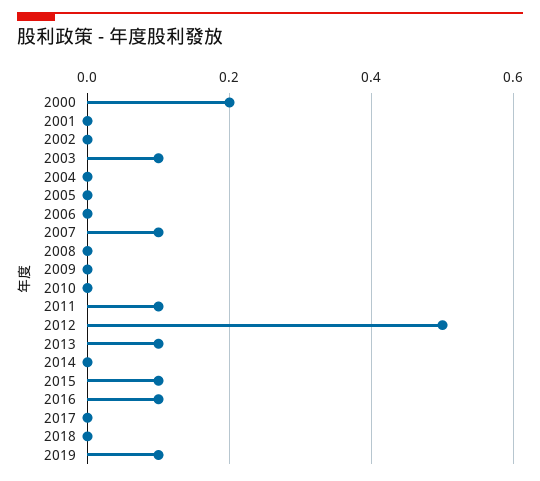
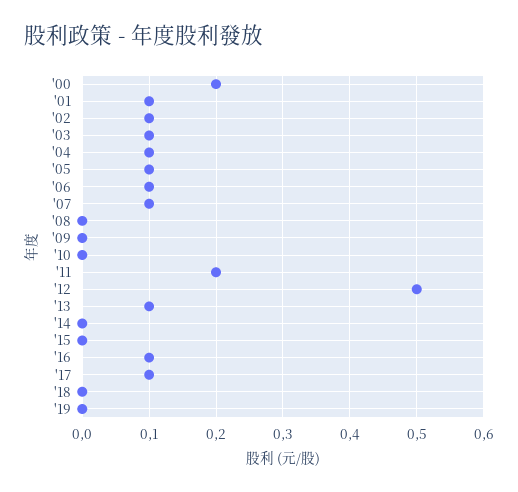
2001: 0 -> 0.1
2002: 0 -> 0.1
2004: 0 -> 0.1
2005: 0 -> 0.1
2006: 0 -> 0.1
2011: 0.1 -> 0.2
2015: 0.1 -> 0
2017: 0 -> 0.1
2019: 0.1 -> 0

